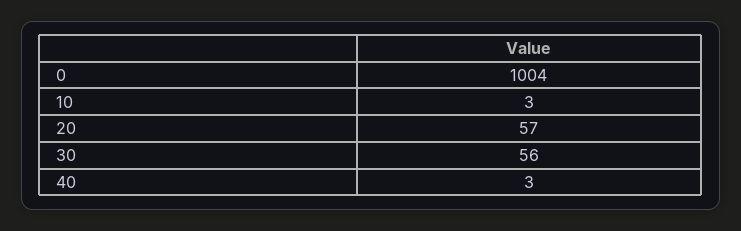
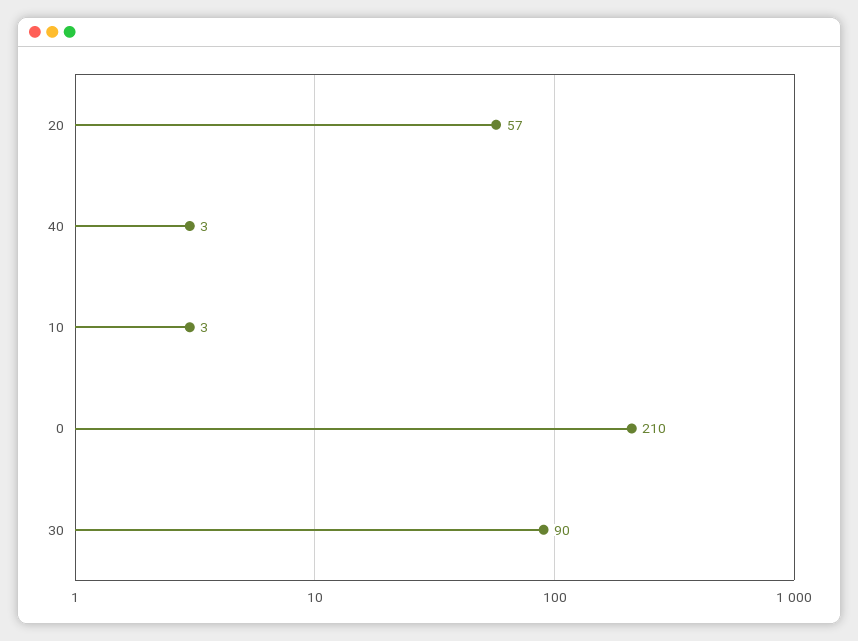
0: 1004 -> 210
30: 56 -> 90

